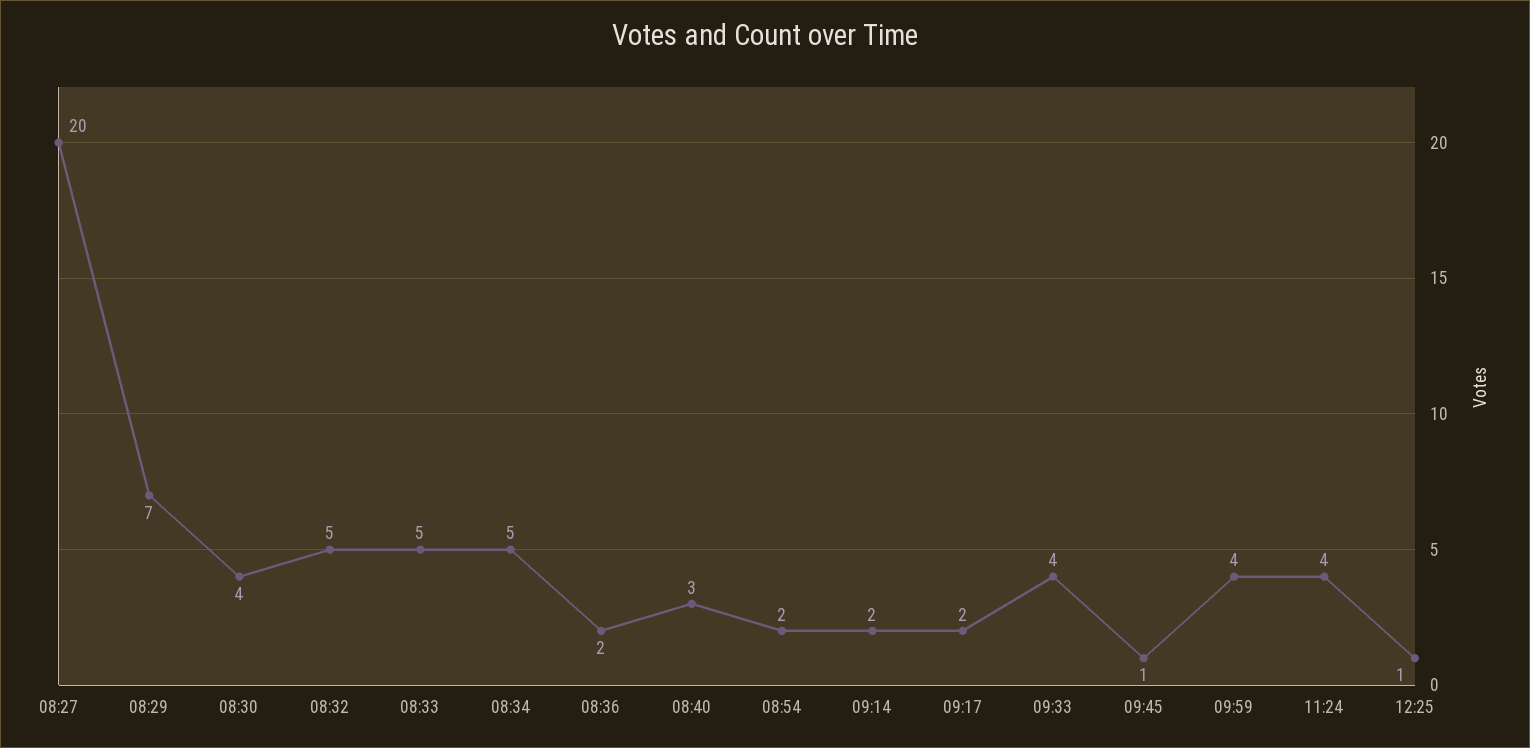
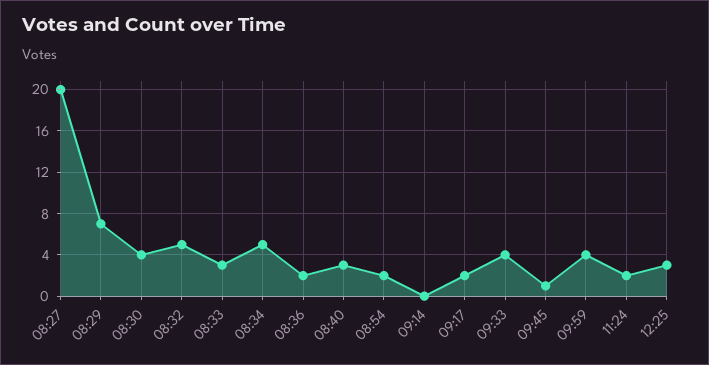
08:33: 5 -> 3
09:14: 2 -> 0
11:24: 4 -> 2
12:25: 1 -> 3

